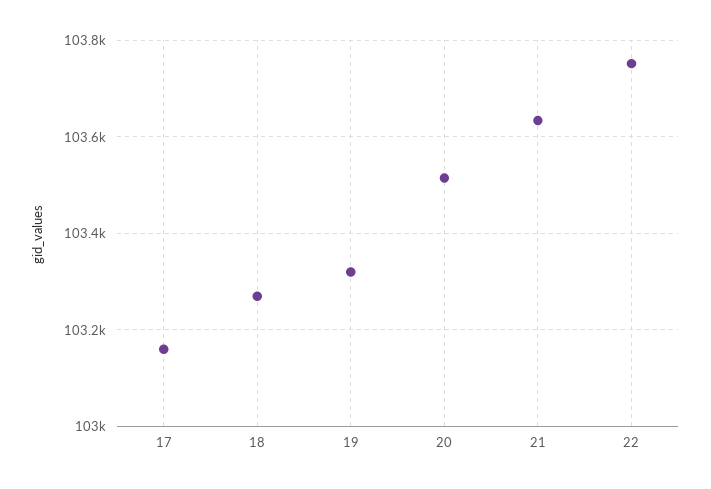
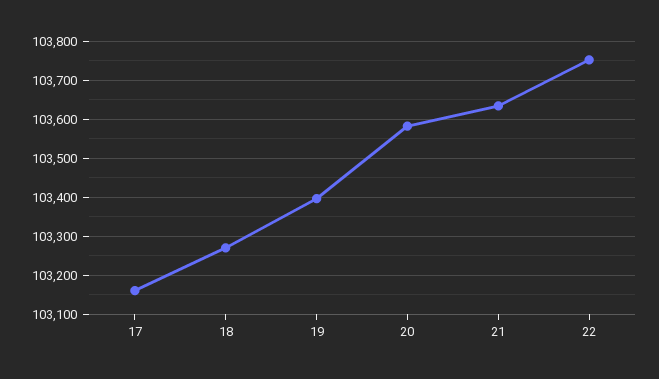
19: 103320 -> 103400
20: 103520 -> 103580

